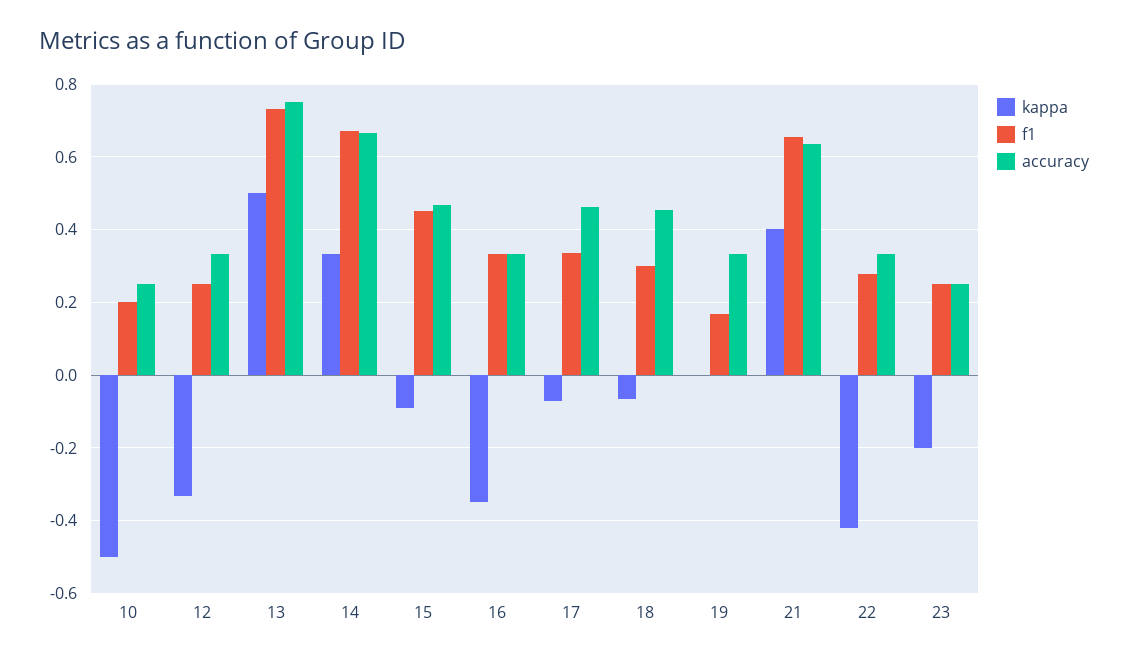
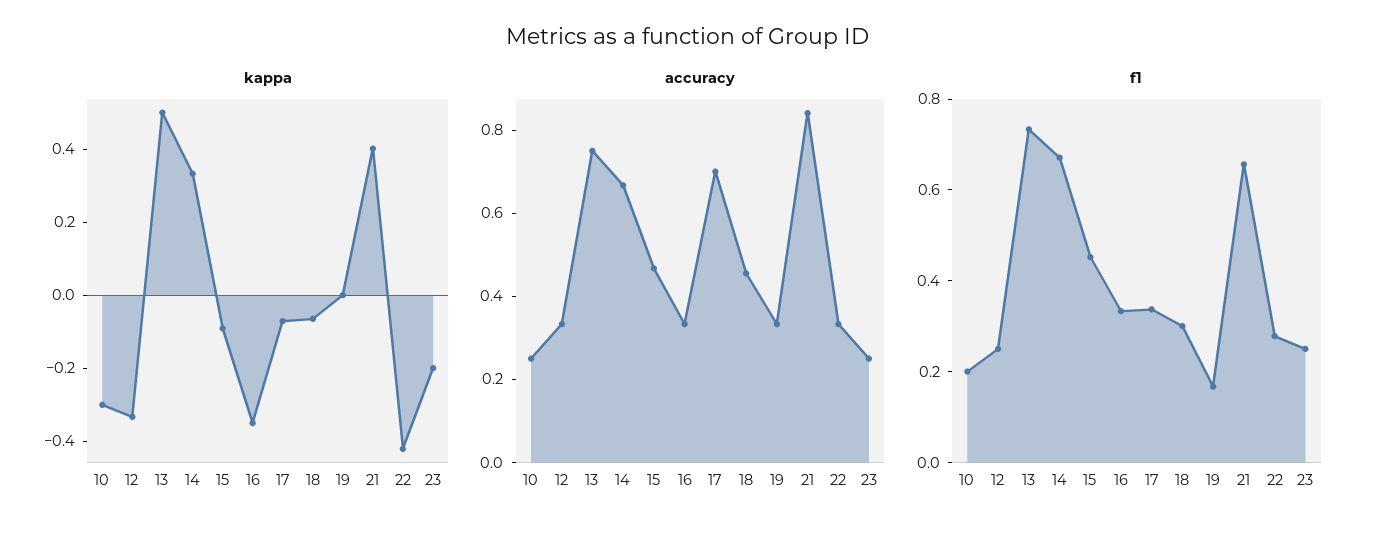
kappa, 10: -0.5 -> -0.3
accuracy, 17: 0.46 -> 0.7
accuracy, 21: 0.64 -> 0.85

